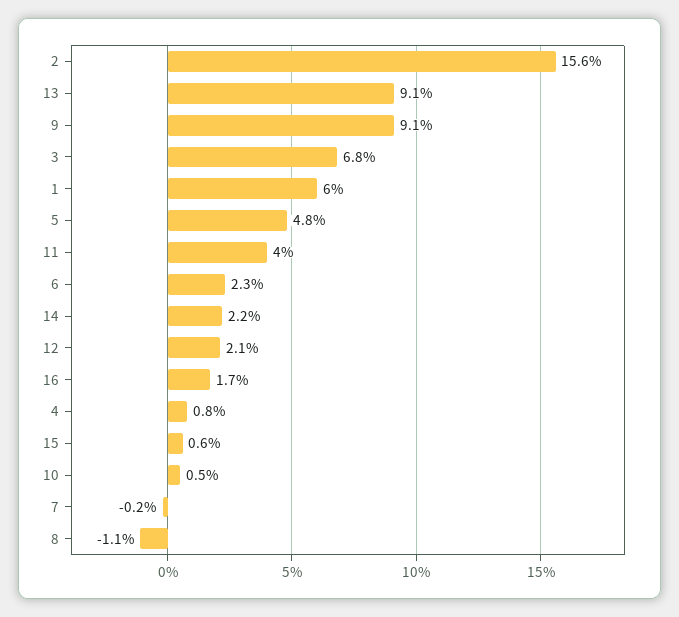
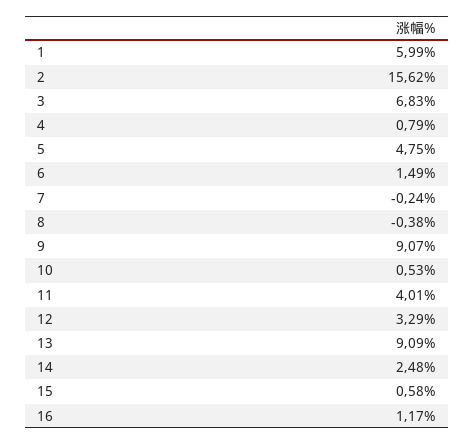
6: 2.3 -> 1.49
14: 2.2 -> 2.48
12: 2.1 -> 3.29
16: 1.7 -> 1.17
8: -1.1 -> -0.38

